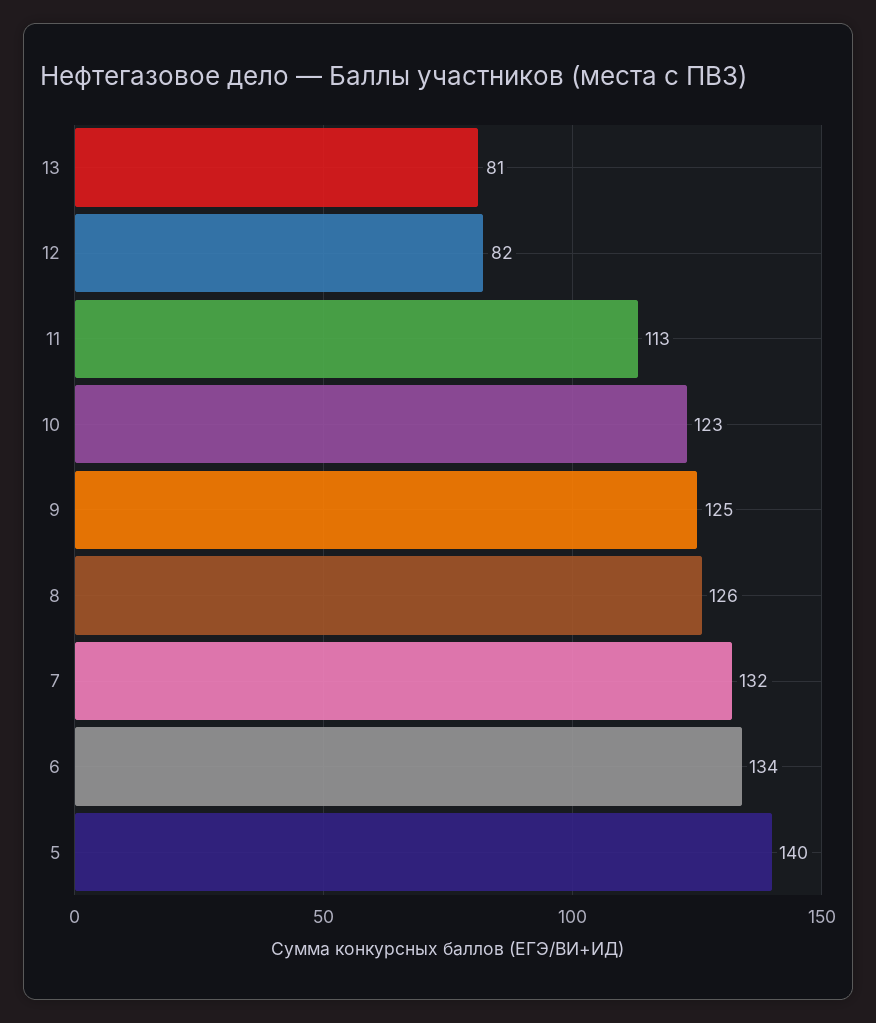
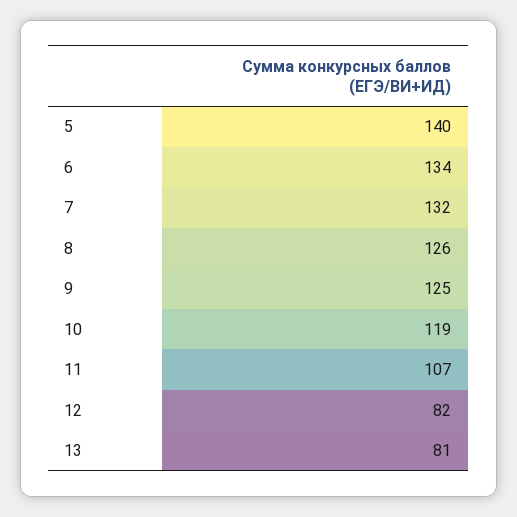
11: 113 -> 107
10: 123 -> 119

